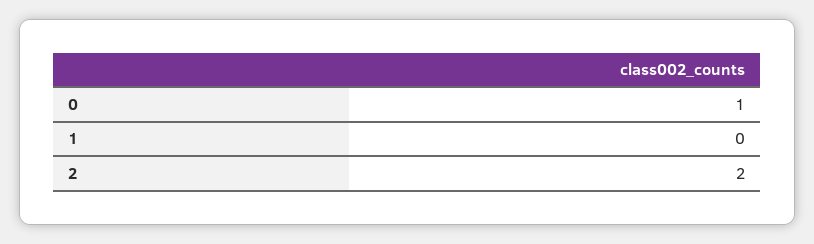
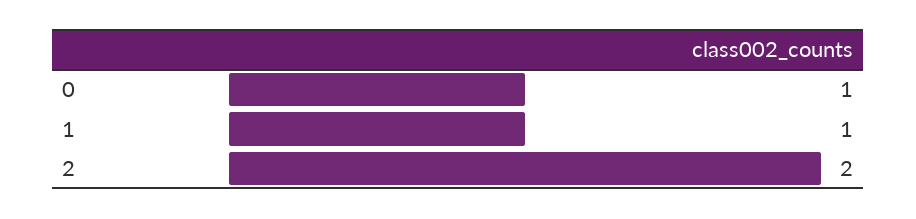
1: 0 -> 1

